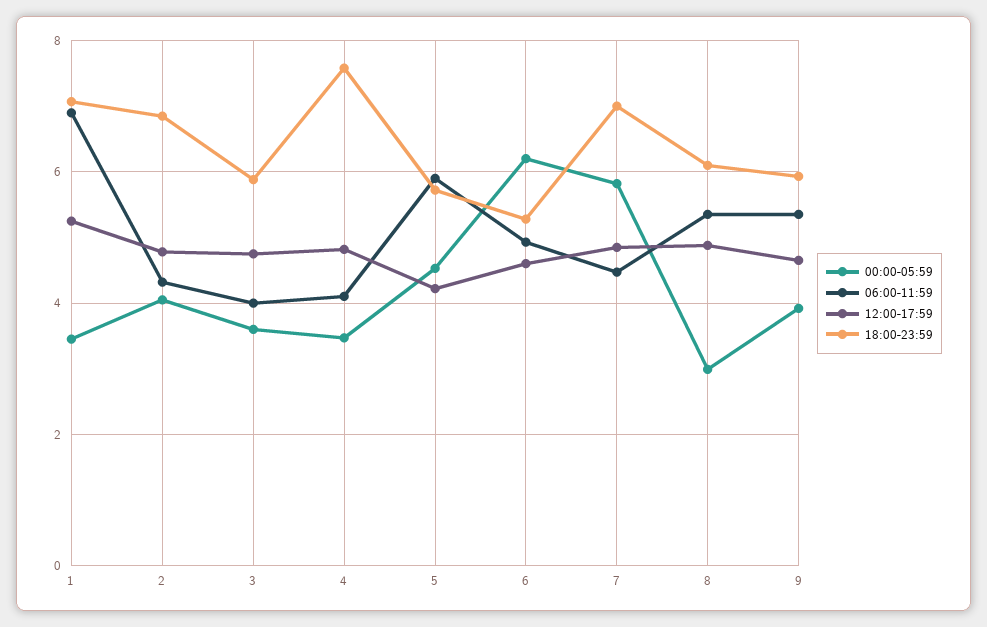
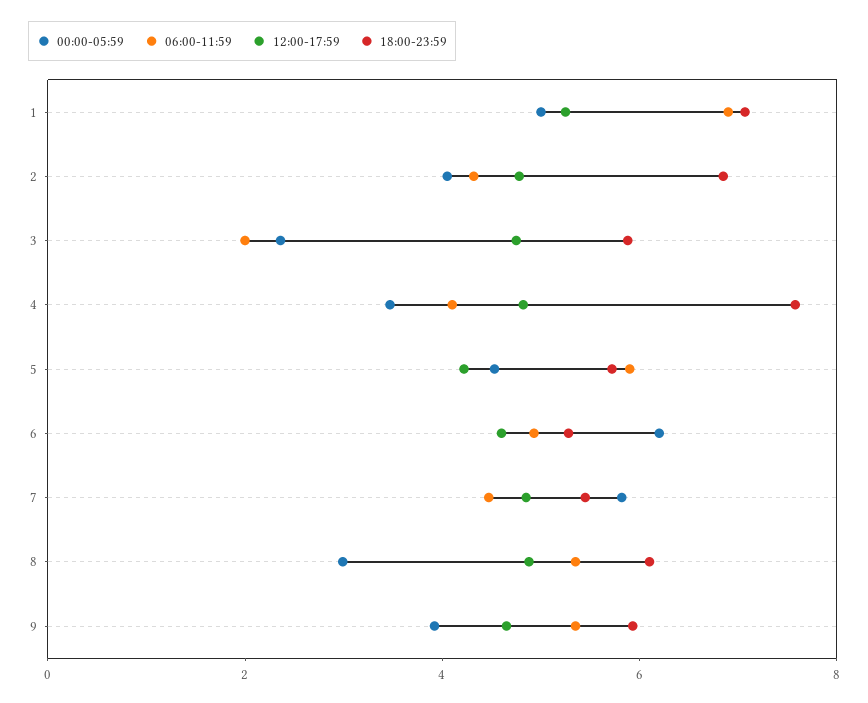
00:00-05:59, 1: 3.4 -> 5
00:00-05:59, 3: 3.6 -> 2.5
06:00-11:59, 3: 4 -> 2
18:00-23:59, 7: 7 -> 5.5

